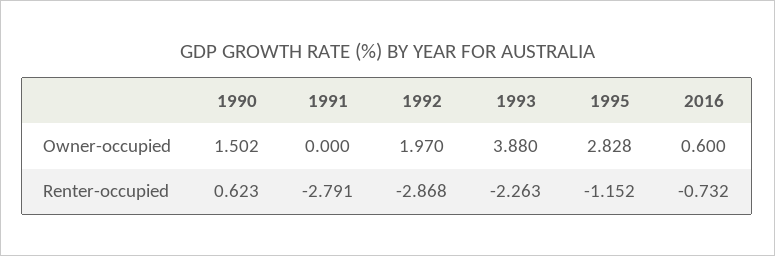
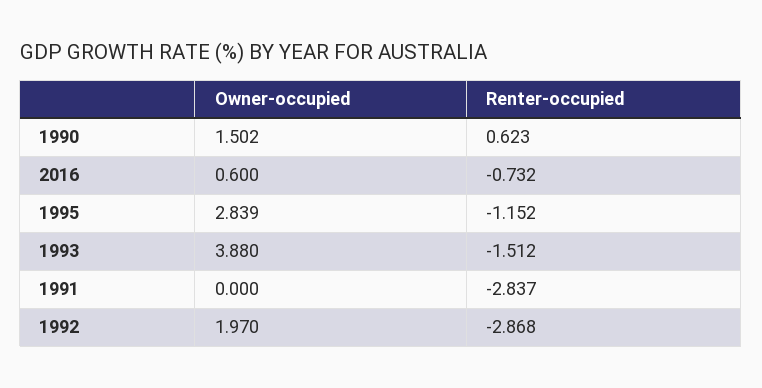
1995, Owner-occupied: 2.828 -> 2.839
1991, Renter-occupied: -2.791 -> -2.837
1993, Renter-occupied: -2.263 -> -1.512

